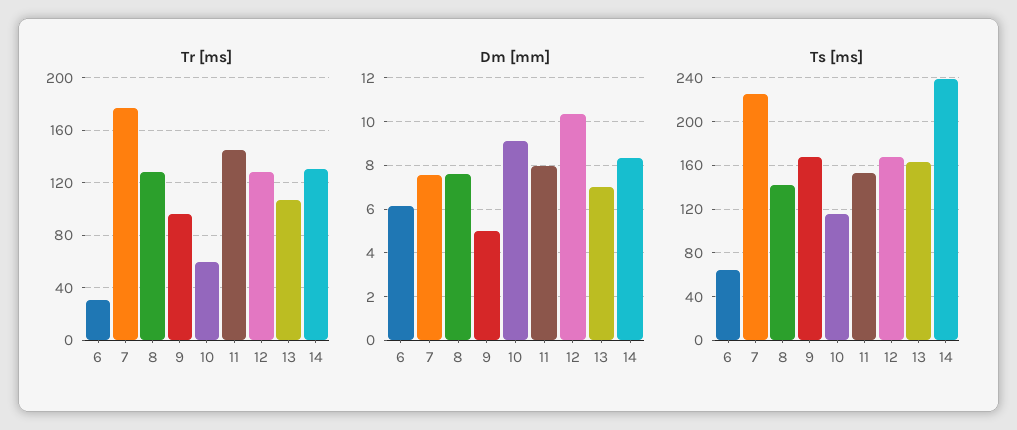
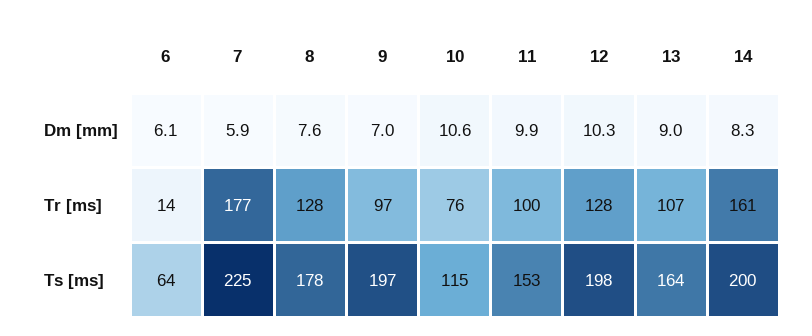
Tr [ms], 6: 30 -> 14
Tr [ms], 10: 60 -> 76
Tr [ms], 11: 145 -> 100
Tr [ms], 14: 130 -> 161
Dm [mm], 7: 7.5 -> 5.9
Dm [mm], 9: 5 -> 7
Dm [mm], 10: 9 -> 10.6
Dm [mm], 11: 8 -> 9.9
Dm [mm], 13: 7 -> 9
Ts [ms], 8: 140 -> 178
Ts [ms], 9: 170 -> 197
Ts [ms], 12: 170 -> 198
Ts [ms], 14: 240 -> 200

